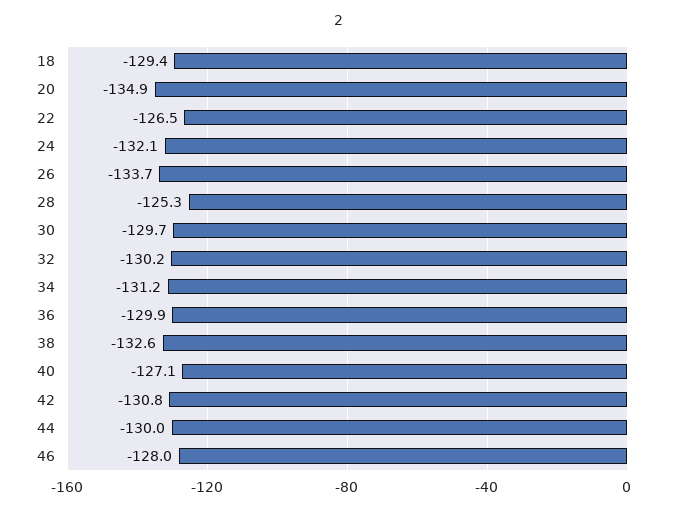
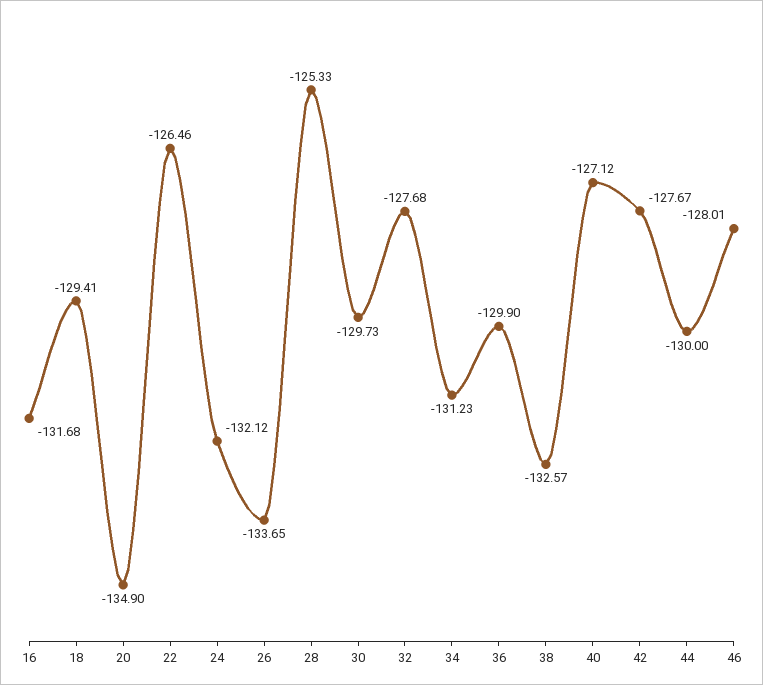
32: -130.2 -> -127.68
42: -130.8 -> -127.67
16: none -> -131.68

